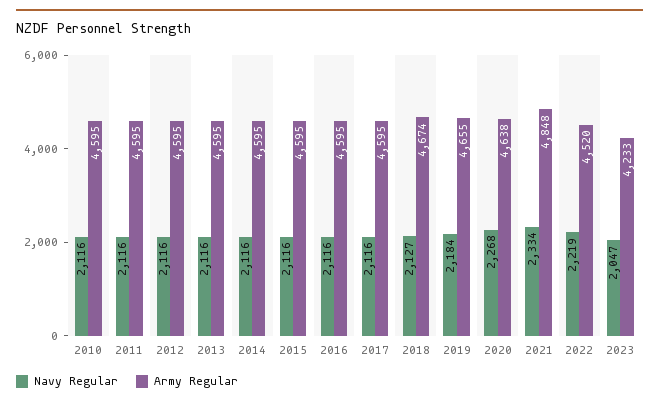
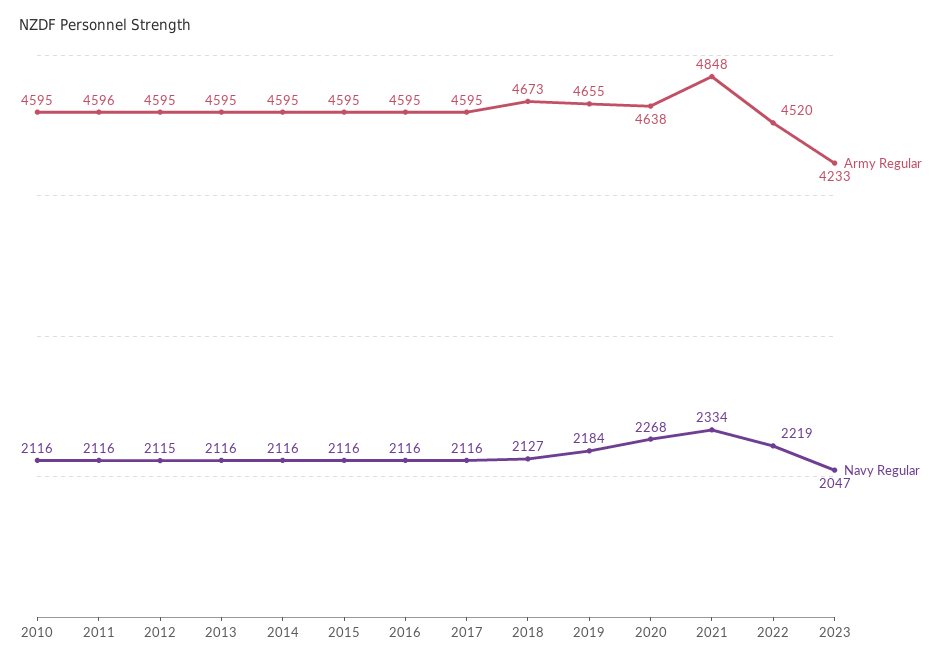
Army Regular, 2011: 4595 -> 4596
Navy Regular, 2012: 2116 -> 2115
Army Regular, 2018: 4674 -> 4673

